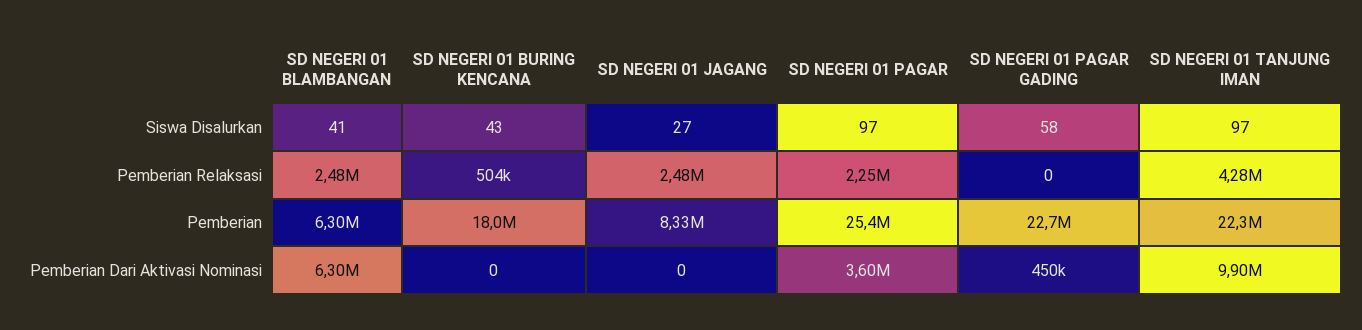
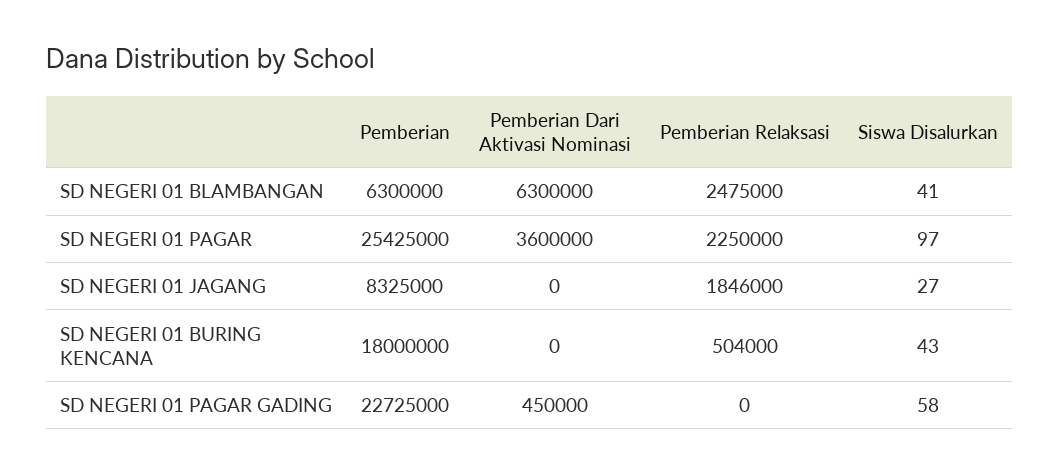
SD NEGERI 01 TANJUNG IMAN, Siswa Disalurkan: 97 -> none
SD NEGERI 01 JAGANG, Pemberian Relaksasi: 2480000 -> 1846000
SD NEGERI 01 TANJUNG IMAN, Pemberian Relaksasi: 4280000 -> none
SD NEGERI 01 TANJUNG IMAN, Pemberian: 22300000 -> none
SD NEGERI 01 TANJUNG IMAN, Pemberian Dari Aktivasi Nominasi: 9900000 -> none

